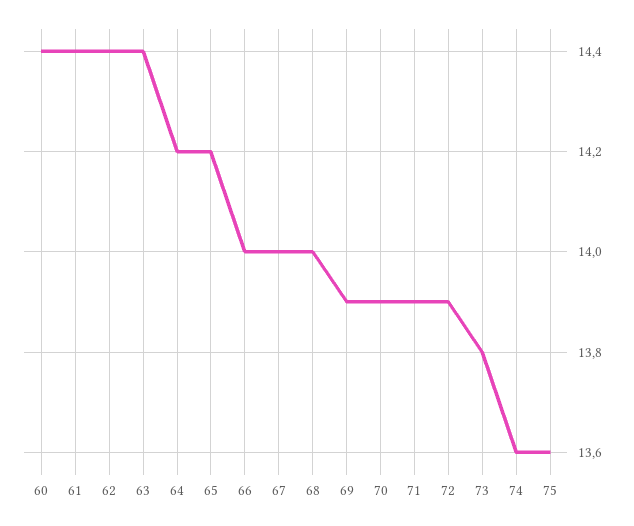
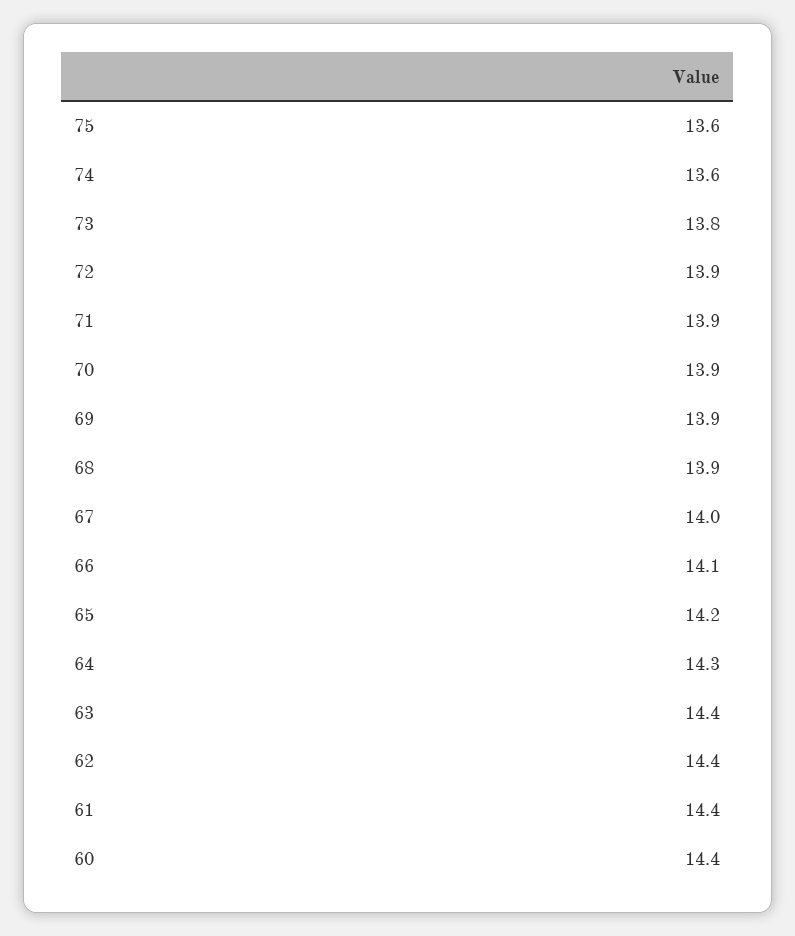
64: 14.2 -> 14.3
66: 14 -> 14.1
68: 14 -> 13.9

